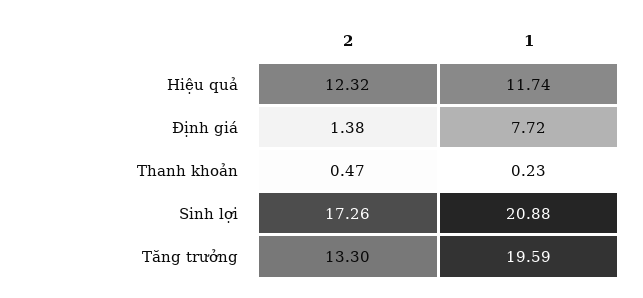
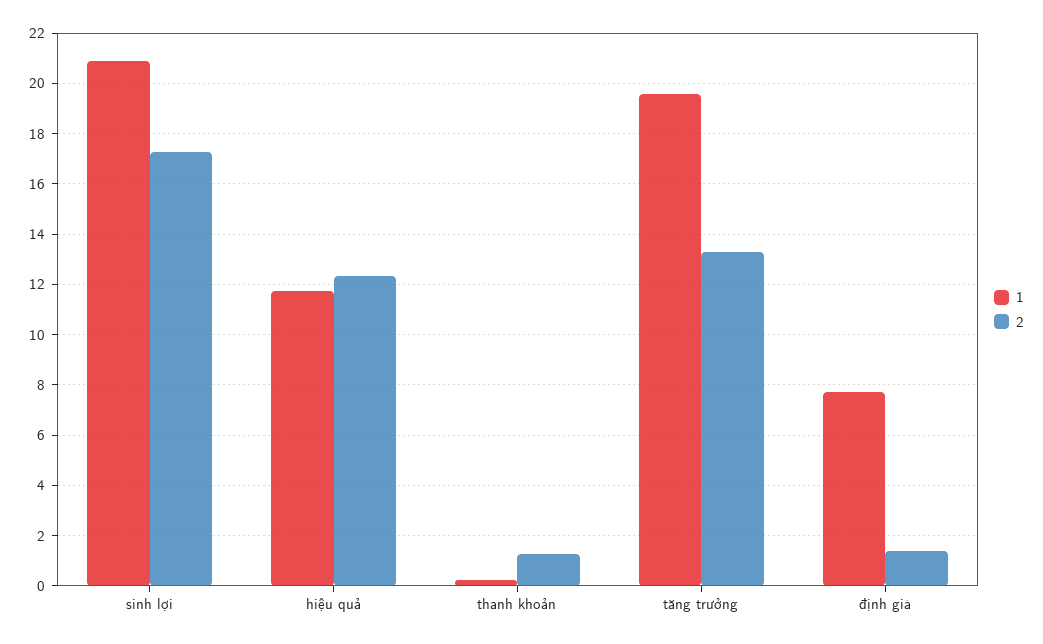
2, Thanh khoản: 0.47 -> 1.25

